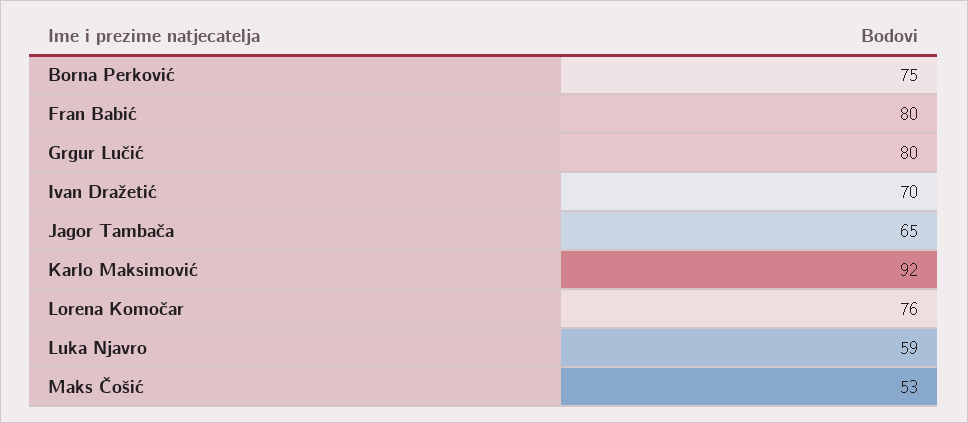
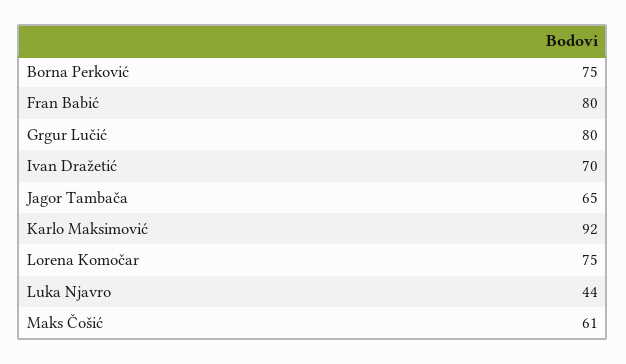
Lorena Komočar: 76 -> 75
Luka Njavro: 59 -> 44
Maks Čošić: 53 -> 61

